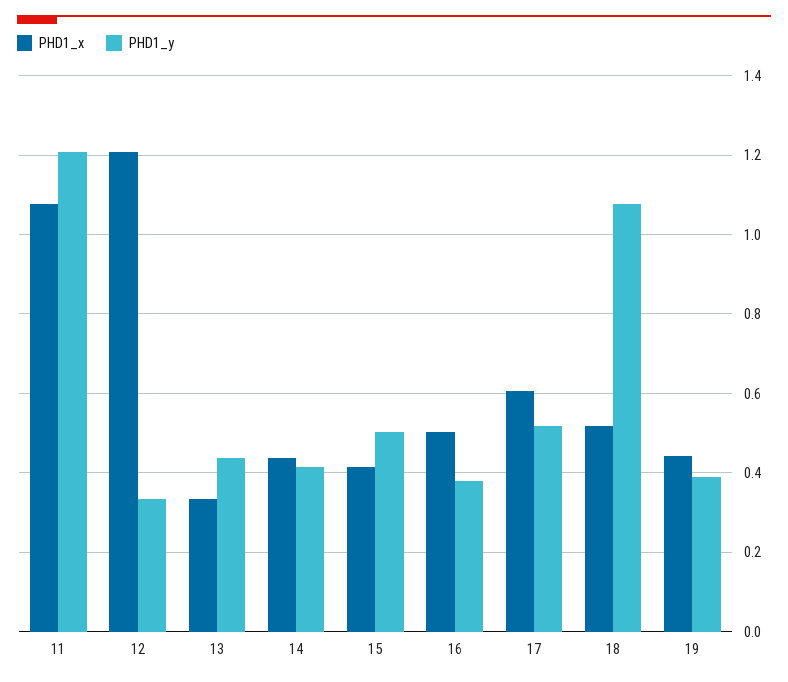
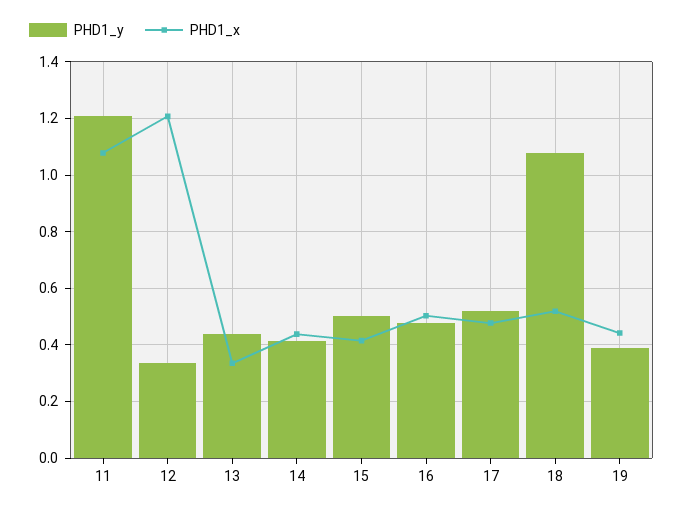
PHD1_y, 16: 0.38 -> 0.475
PHD1_x, 17: 0.6 -> 0.475

